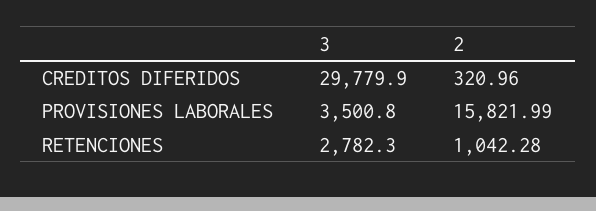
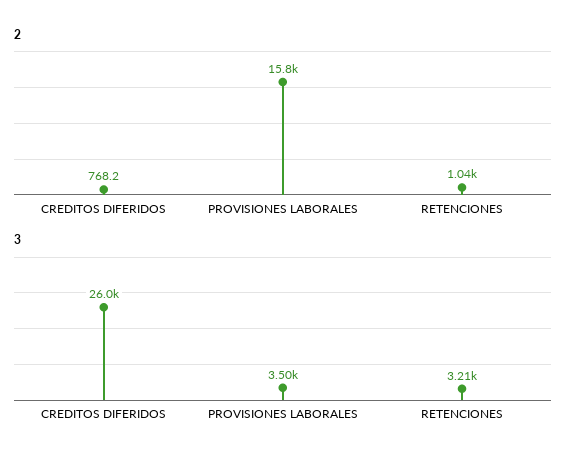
3, CREDITOS DIFERIDOS: 29779.9 -> 26000
2, CREDITOS DIFERIDOS: 320.96 -> 768.2
3, RETENCIONES: 2782.3 -> 3210

